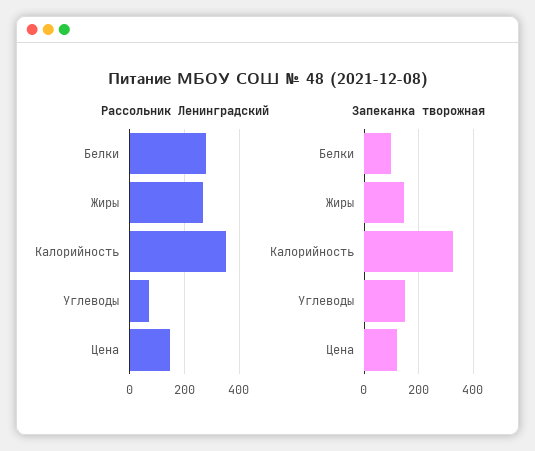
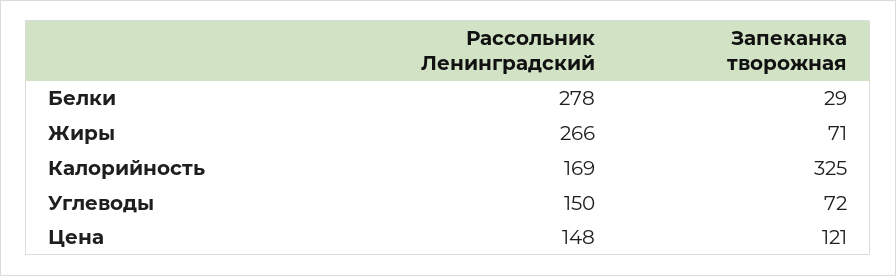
Рассольник Ленинградский, Калорийность: 350 -> 169
Рассольник Ленинградский, Углеводы: 75 -> 150
Запеканка творожная, Белки: 100 -> 29
Запеканка творожная, Жиры: 150 -> 71
Запеканка творожная, Углеводы: 150 -> 72

